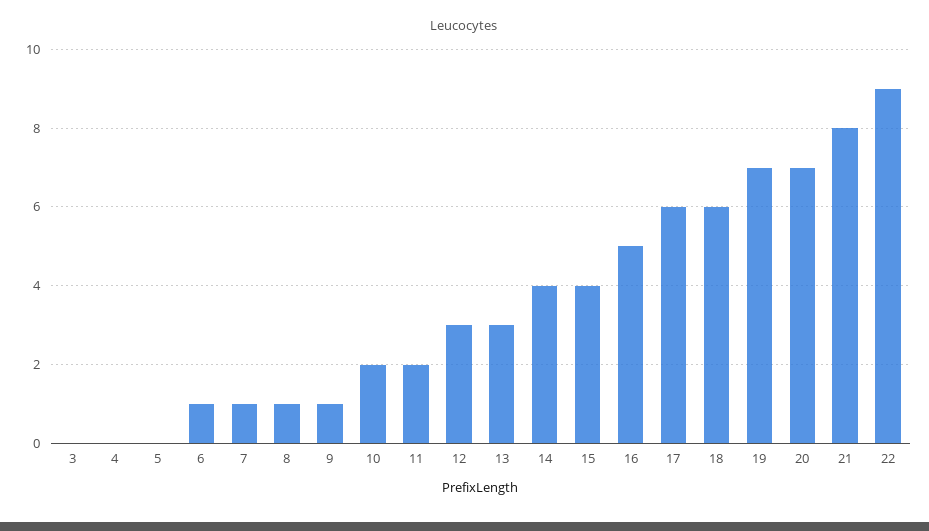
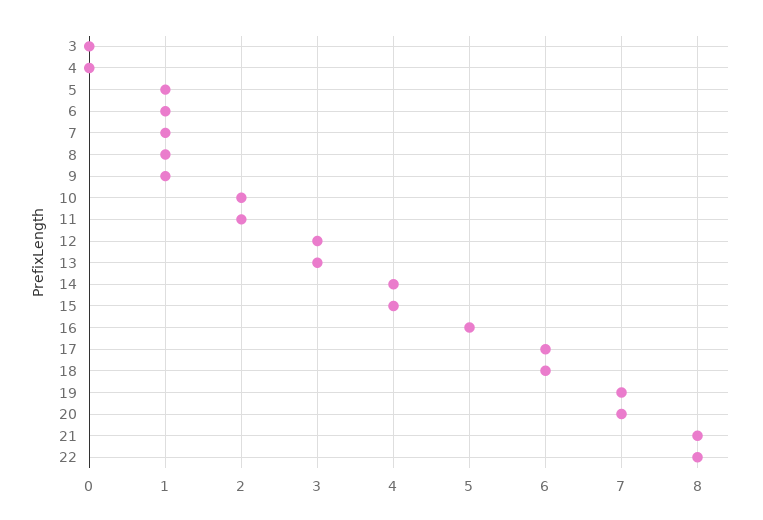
5: 0 -> 1
22: 9 -> 8

